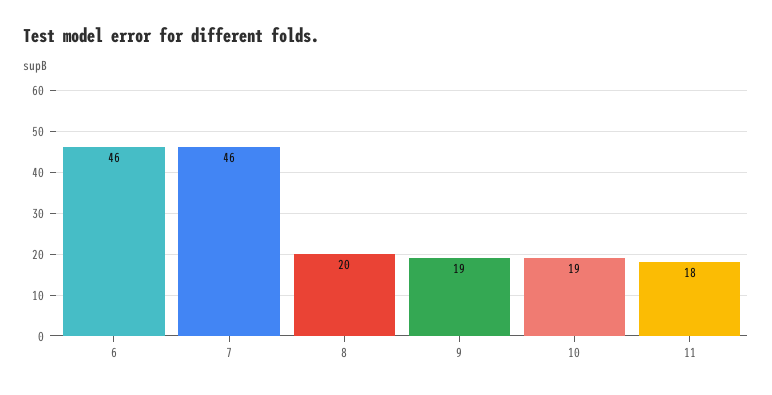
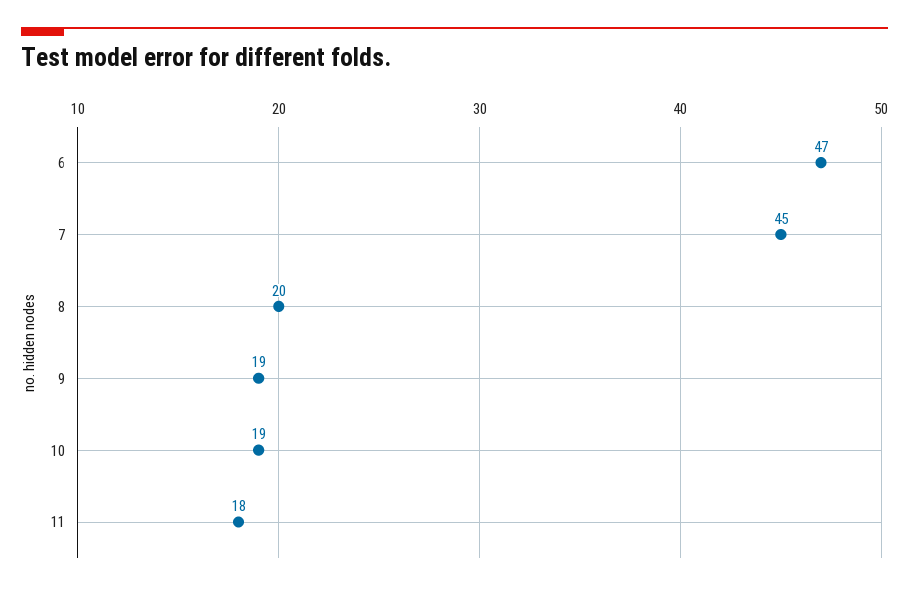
6: 46 -> 47
7: 46 -> 45

